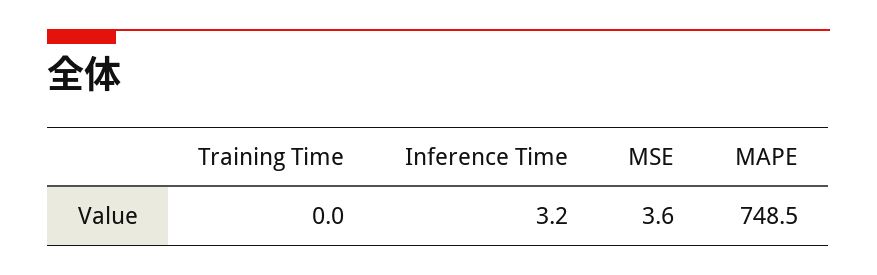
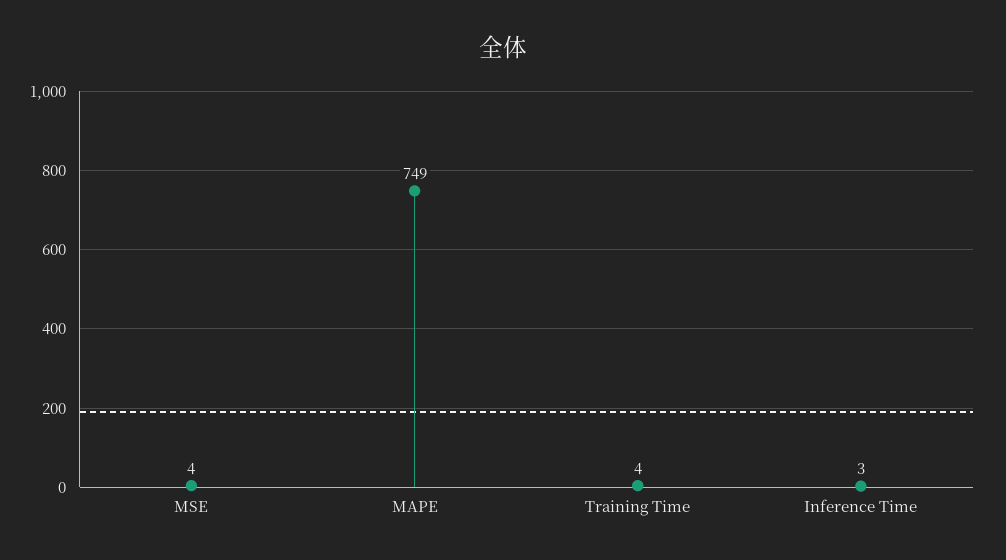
Training Time: 0 -> 4

